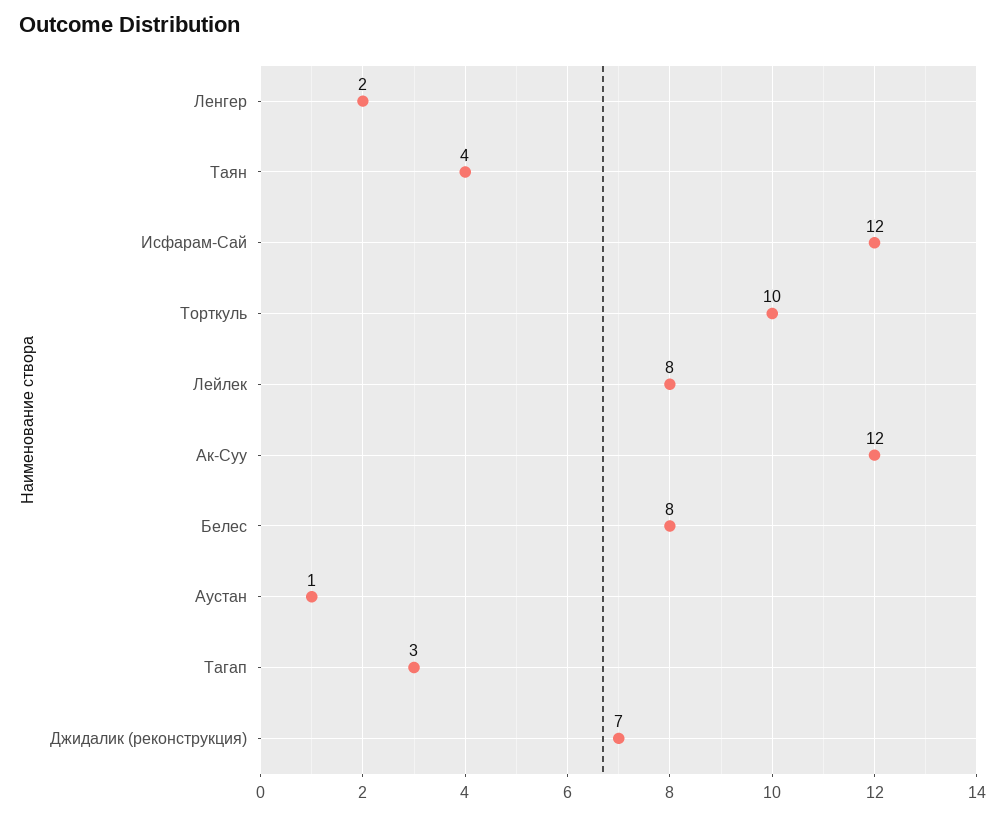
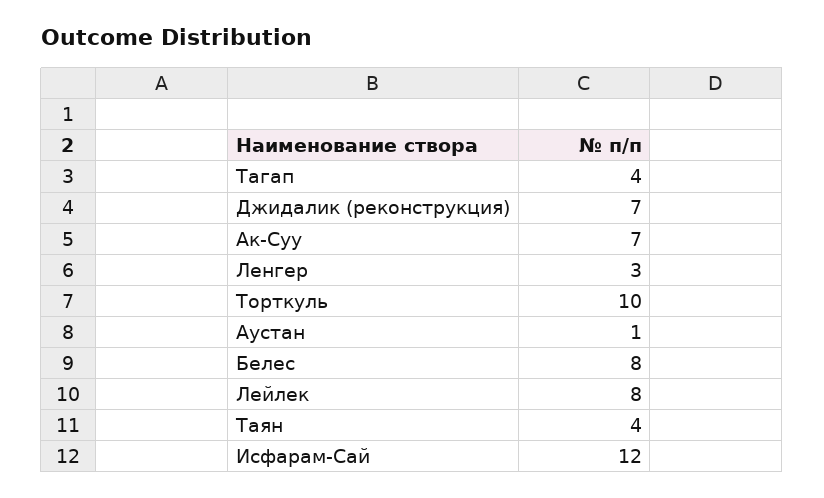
Ленгер: 2 -> 3
Ак-Суу: 12 -> 7
Тагап: 3 -> 4

